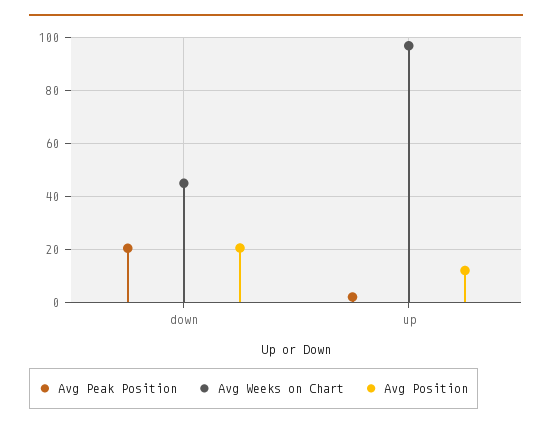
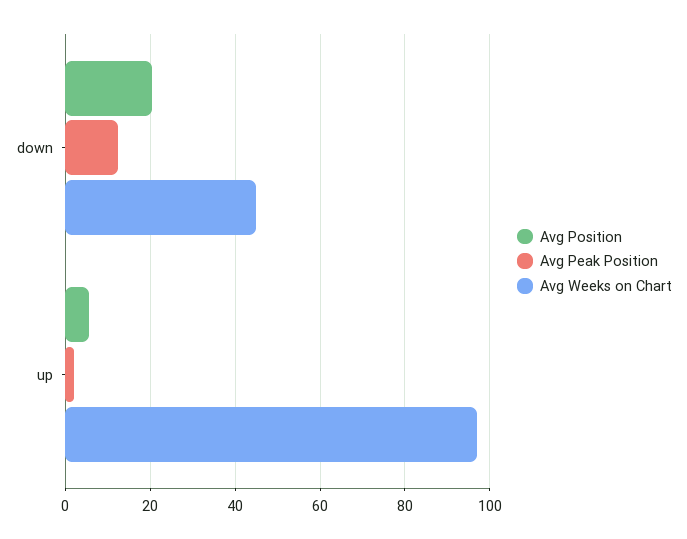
Avg Peak Position, down: 20 -> 12
Avg Position, up: 12.5 -> 6

